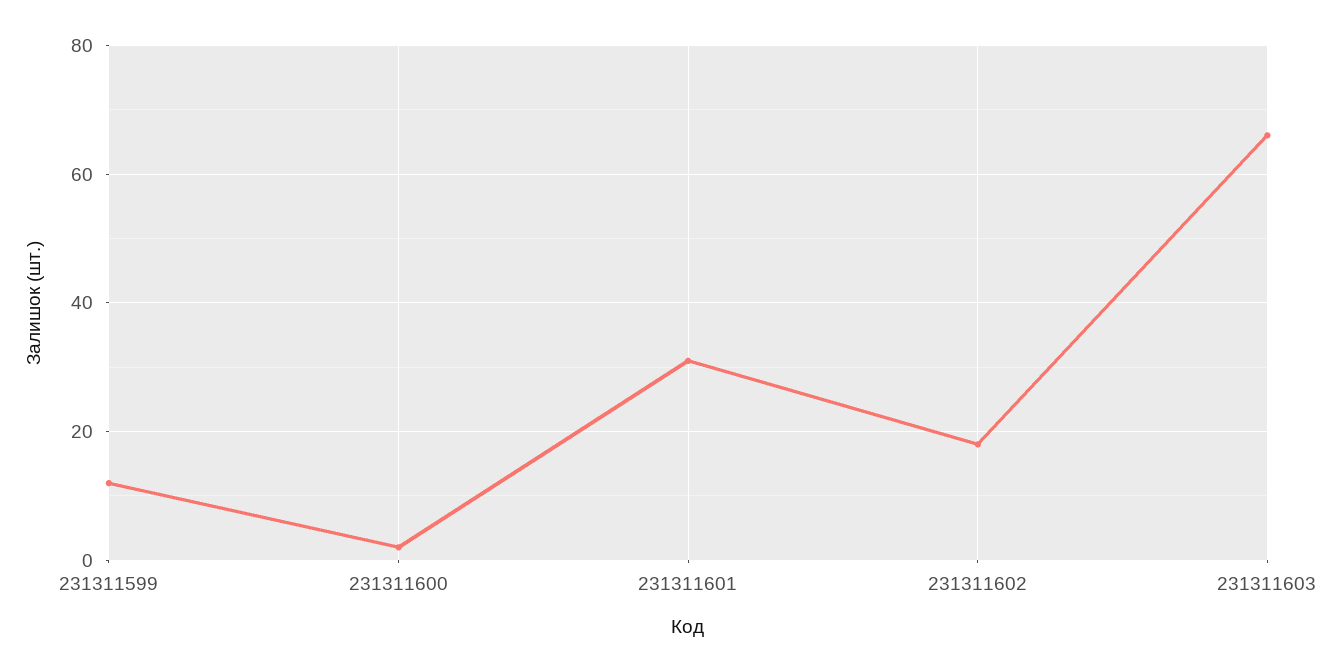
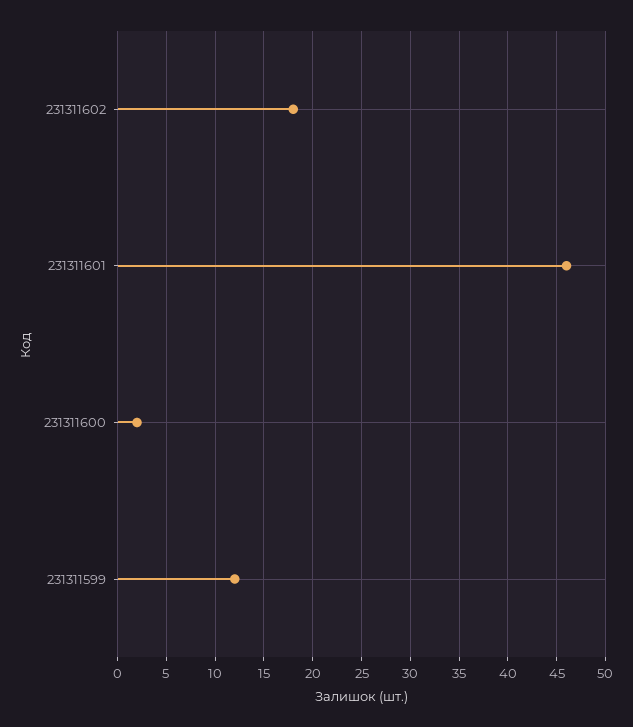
231311601: 30 -> 46
231311603: 65 -> none

